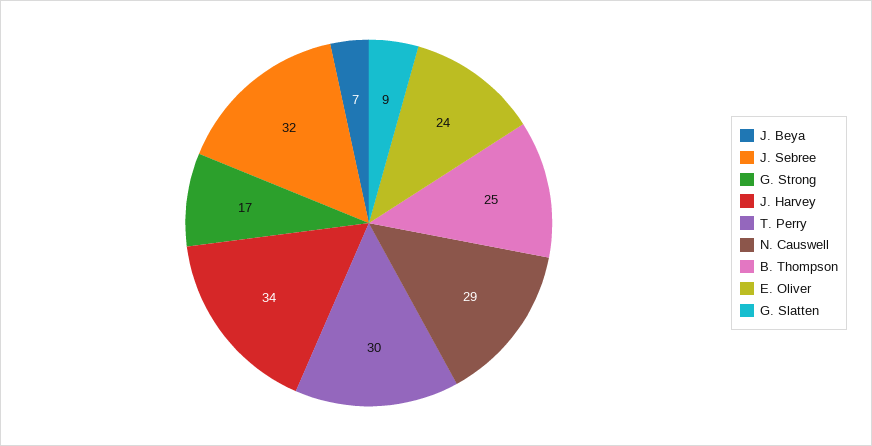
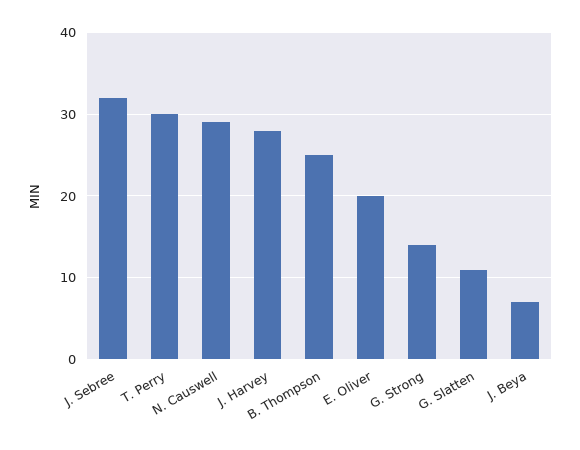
G. Strong: 17 -> 14
J. Harvey: 34 -> 28
E. Oliver: 24 -> 20
G. Slatten: 9 -> 11

